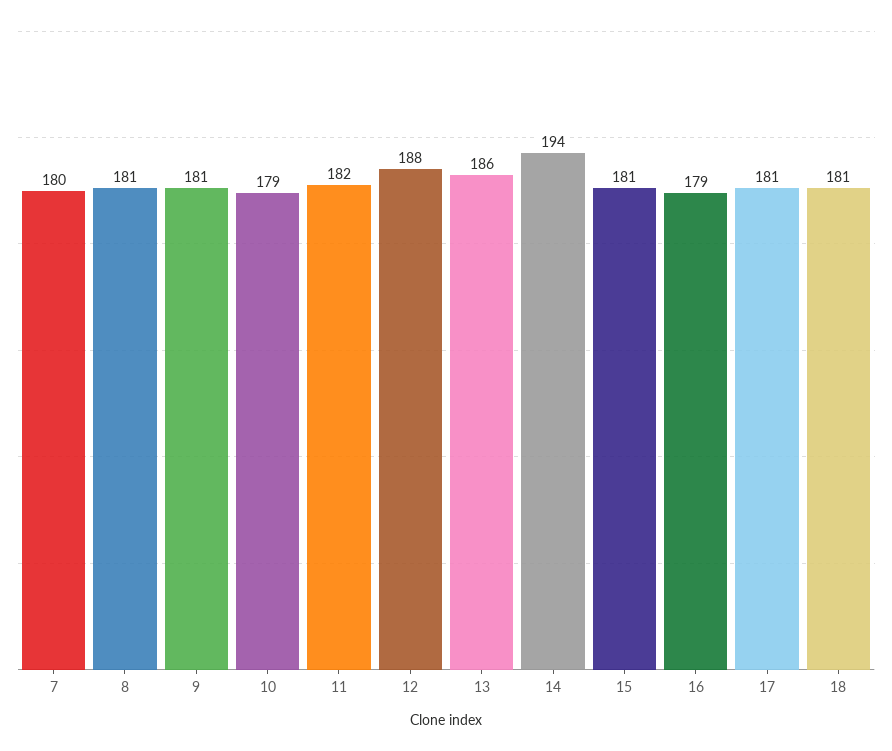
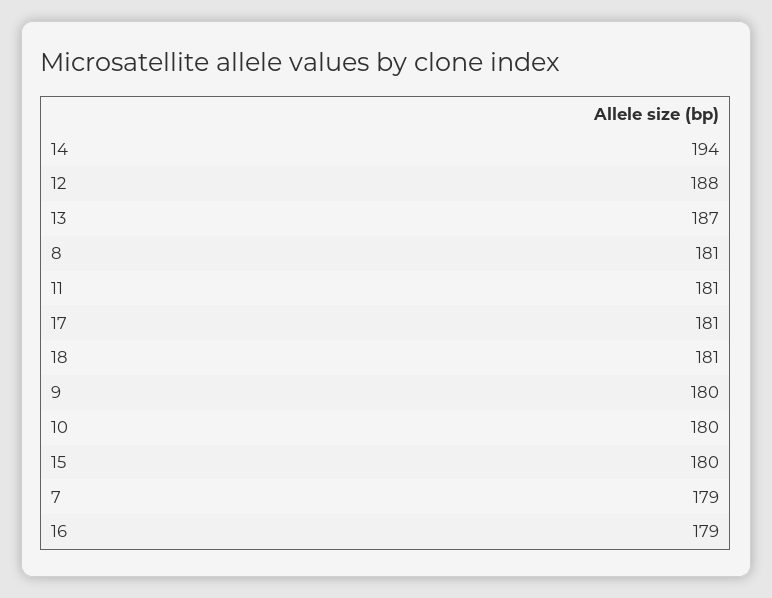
7: 180 -> 179
9: 181 -> 180
10: 179 -> 180
11: 182 -> 181
13: 186 -> 187
15: 181 -> 180

